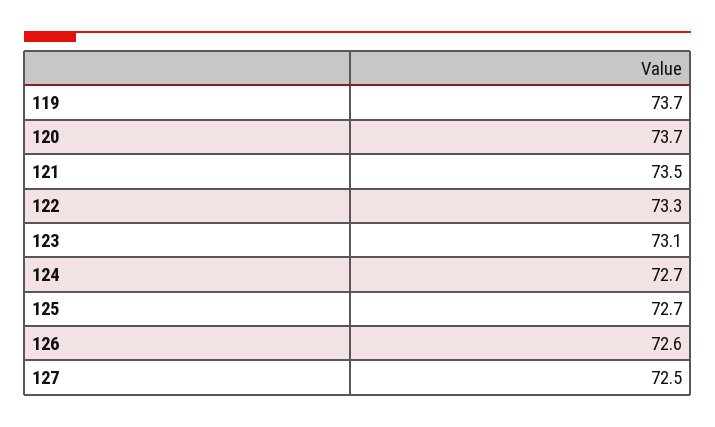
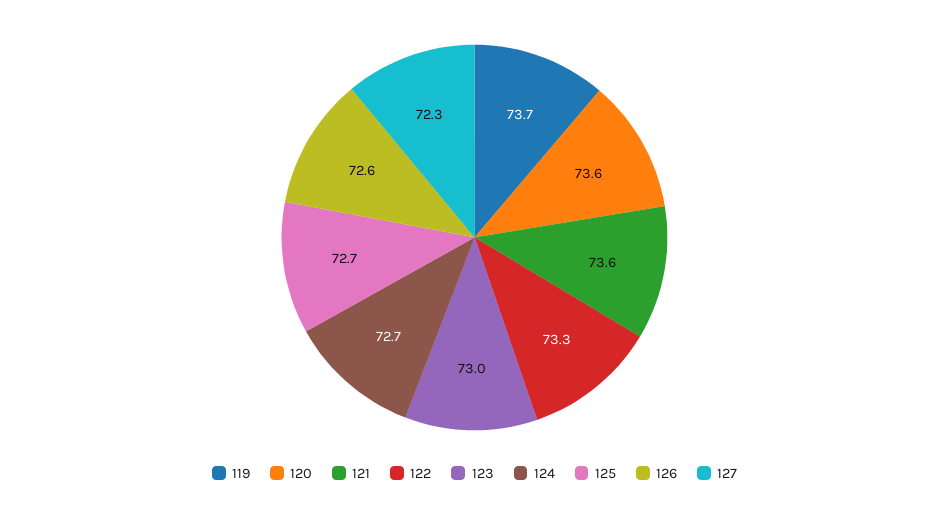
120: 73.7 -> 73.6
121: 73.5 -> 73.6
123: 73.1 -> 73
127: 72.5 -> 72.3

